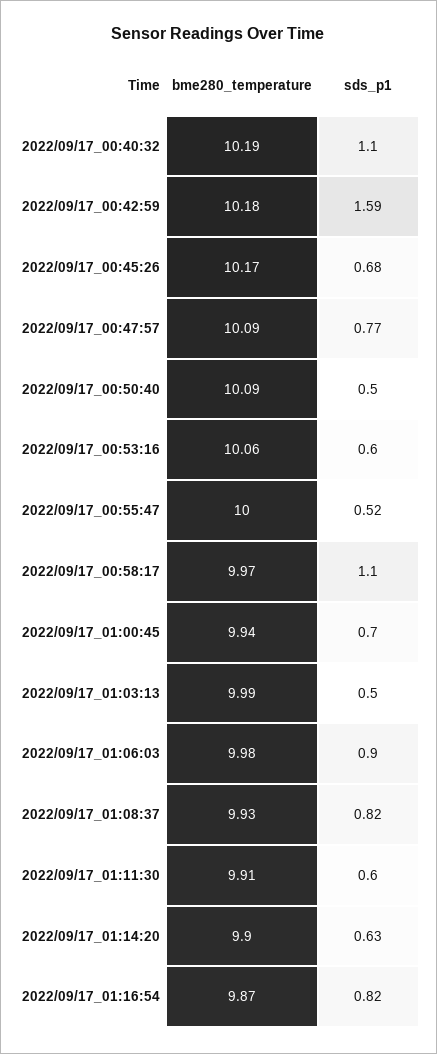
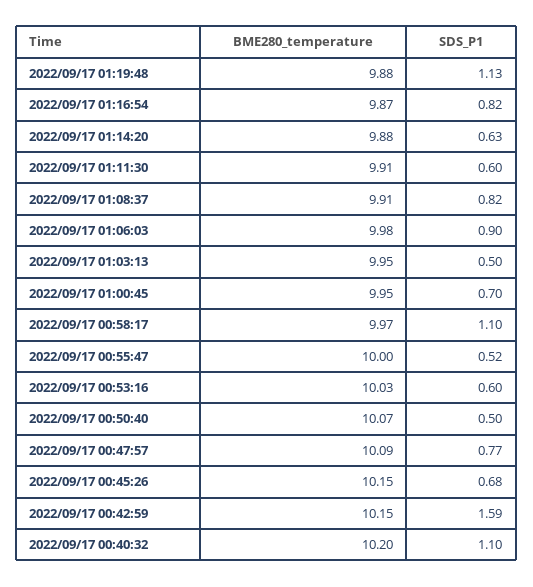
bme280_temperature, 2022/09/17_00:40:32: 10.19 -> 10.2
bme280_temperature, 2022/09/17_00:42:59: 10.18 -> 10.15
bme280_temperature, 2022/09/17_00:45:26: 10.17 -> 10.15
bme280_temperature, 2022/09/17_00:50:40: 10.09 -> 10.07
bme280_temperature, 2022/09/17_00:53:16: 10.06 -> 10.03
bme280_temperature, 2022/09/17_01:00:45: 9.94 -> 9.95
bme280_temperature, 2022/09/17_01:03:13: 9.99 -> 9.95
bme280_temperature, 2022/09/17_01:08:37: 9.93 -> 9.91
bme280_temperature, 2022/09/17_01:14:20: 9.9 -> 9.88
bme280_temperature, 2022/09/17 01:19:48: none -> 9.88
sds_p1, 2022/09/17 01:19:48: none -> 1.13

